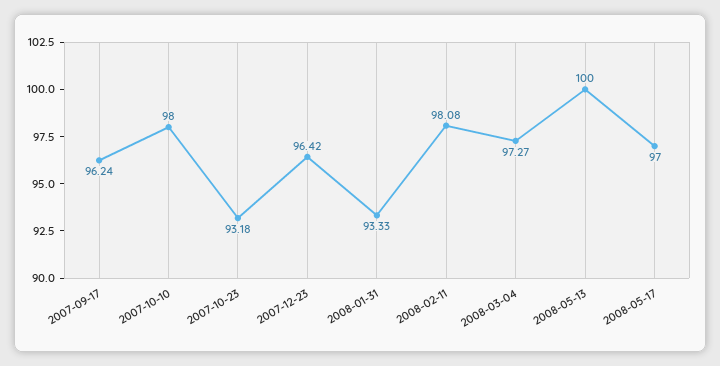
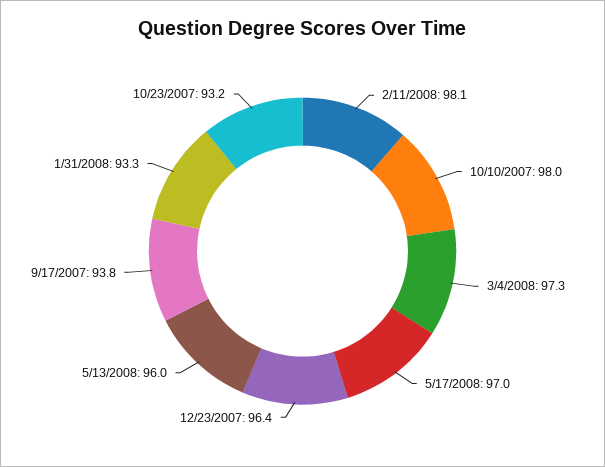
2007-09-17: 96.24 -> 93.8
2008-05-13: 100 -> 96

